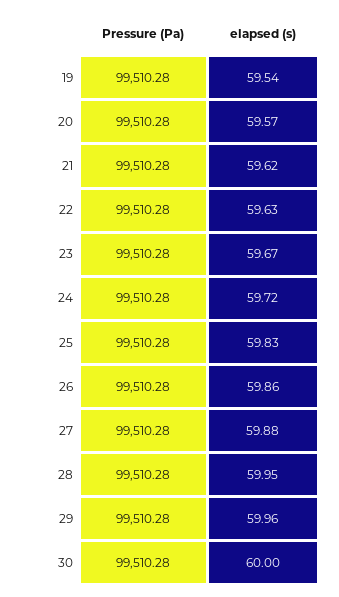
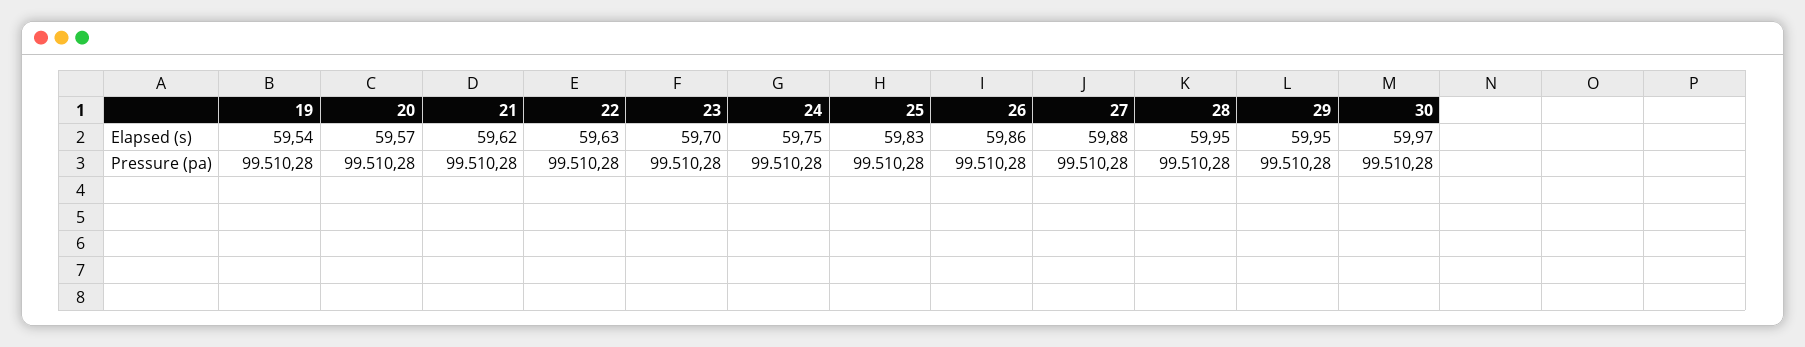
elapsed (s), 23: 59.67 -> 59.7
elapsed (s), 24: 59.72 -> 59.75
elapsed (s), 29: 59.96 -> 59.95
elapsed (s), 30: 60 -> 59.97

